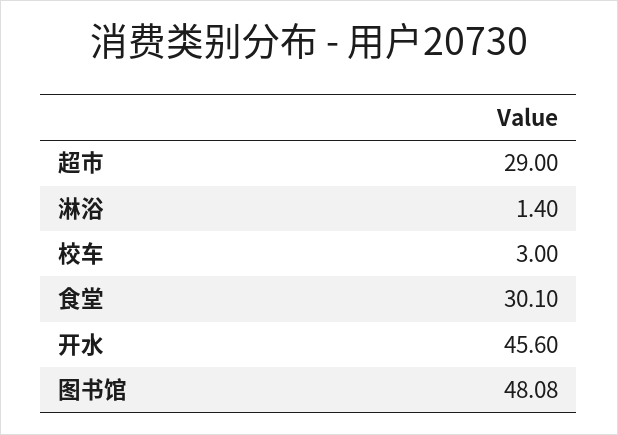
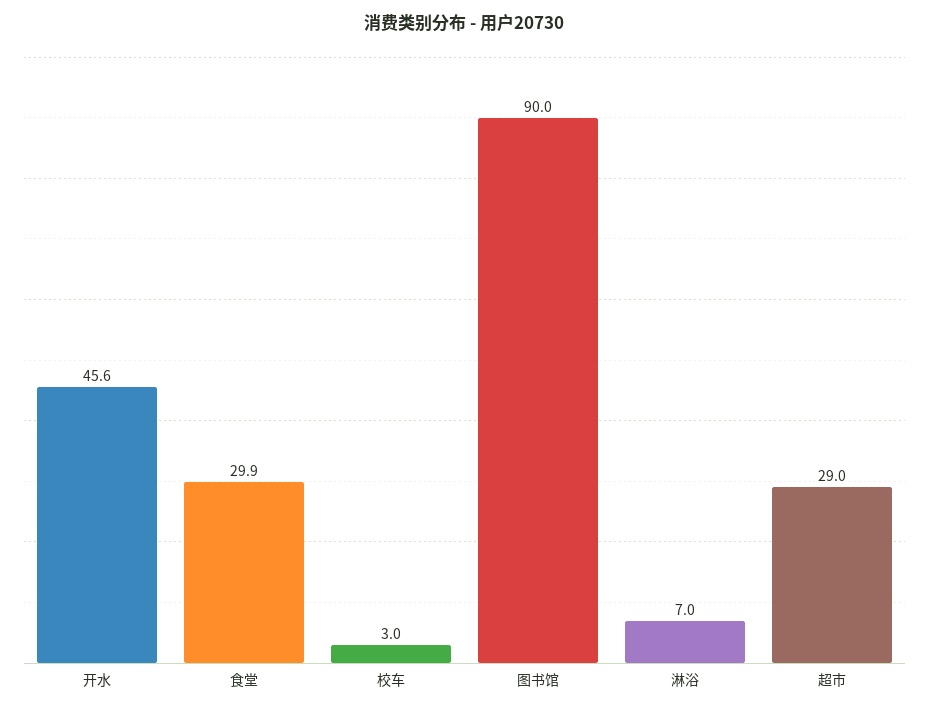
淋浴: 1.4 -> 7
食堂: 30.1 -> 29.9
图书馆: 48.08 -> 90

